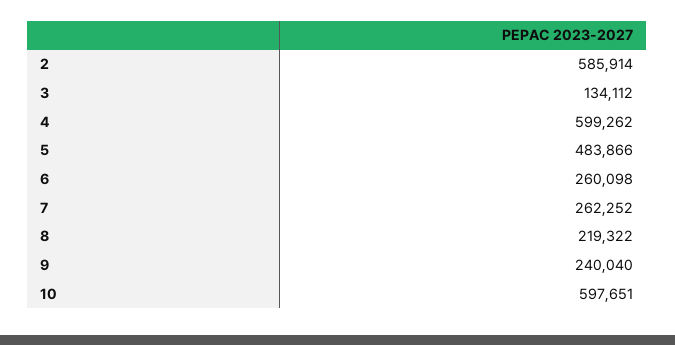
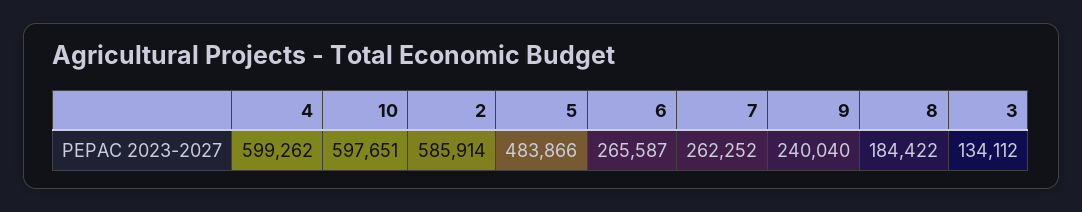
6: 260098 -> 265587
8: 219322 -> 184422

